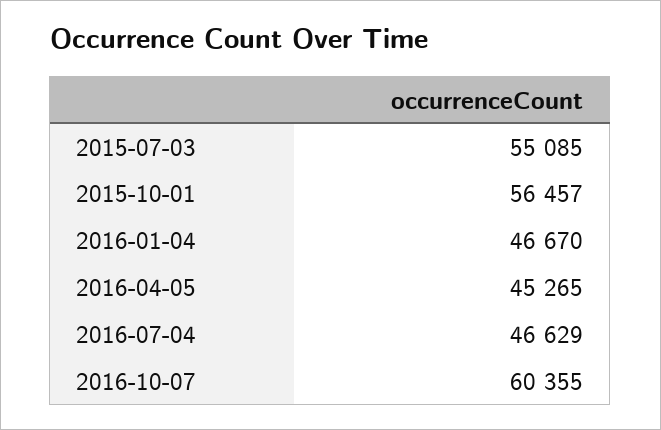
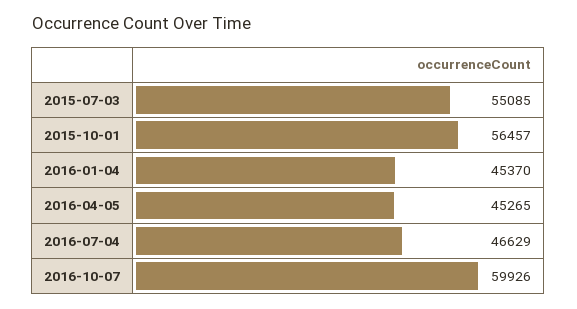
2016-01-04: 46670 -> 45370
2016-10-07: 60355 -> 59926

